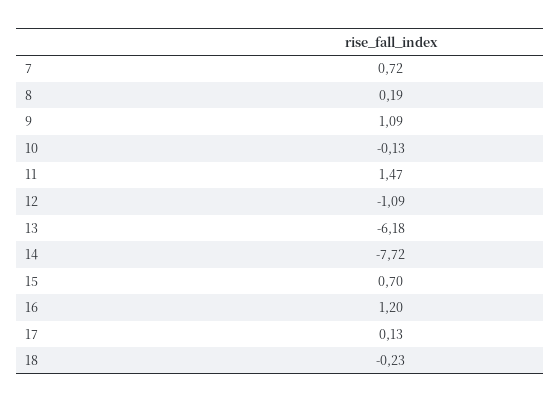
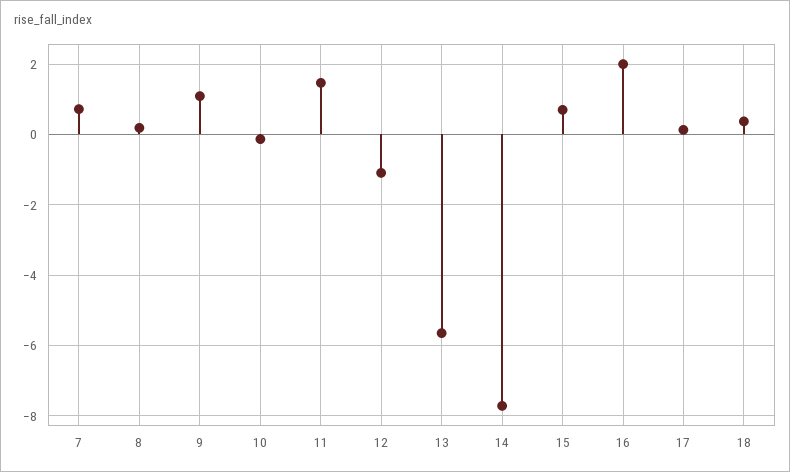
13: -6.18 -> -5.6
16: 1.2 -> 2
18: -0.23 -> 0.4

